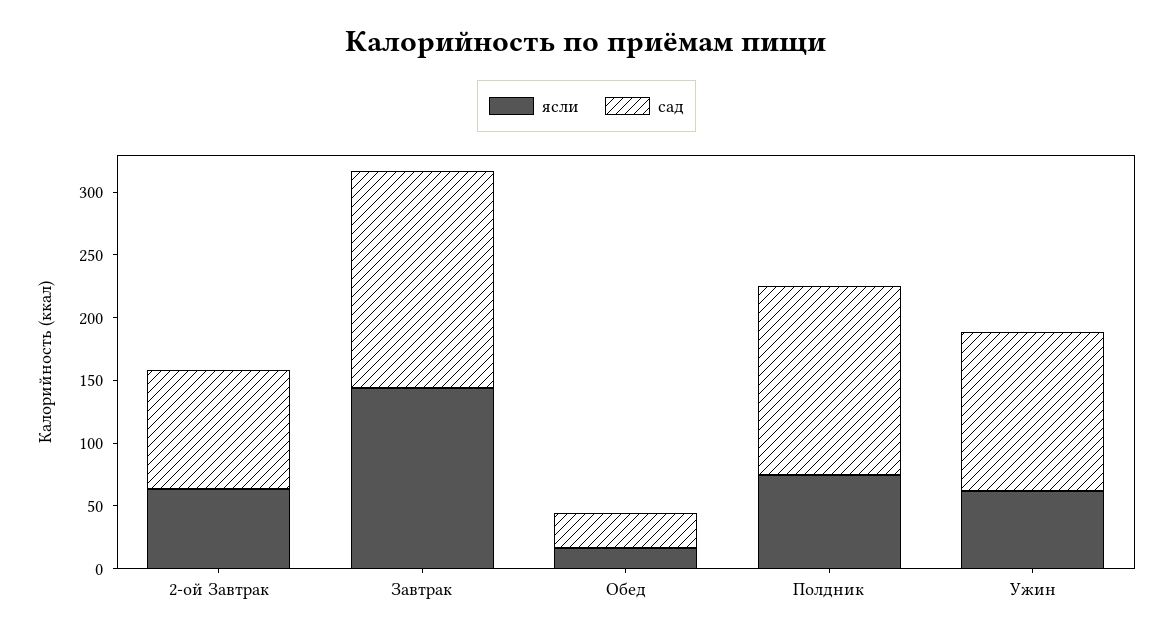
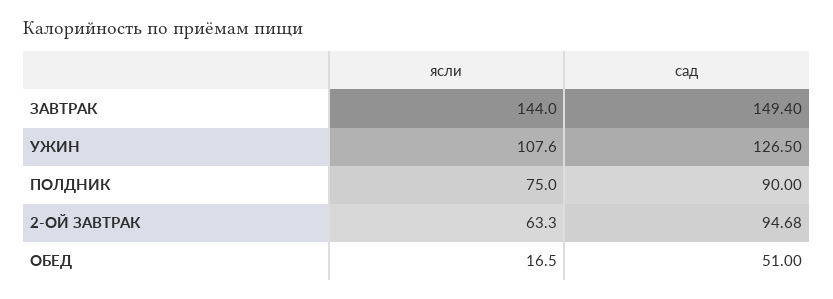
сад, Завтрак: 170 -> 149.4
сад, Обед: 30 -> 51
сад, Полдник: 150 -> 90
ясли, Ужин: 60 -> 107.6

